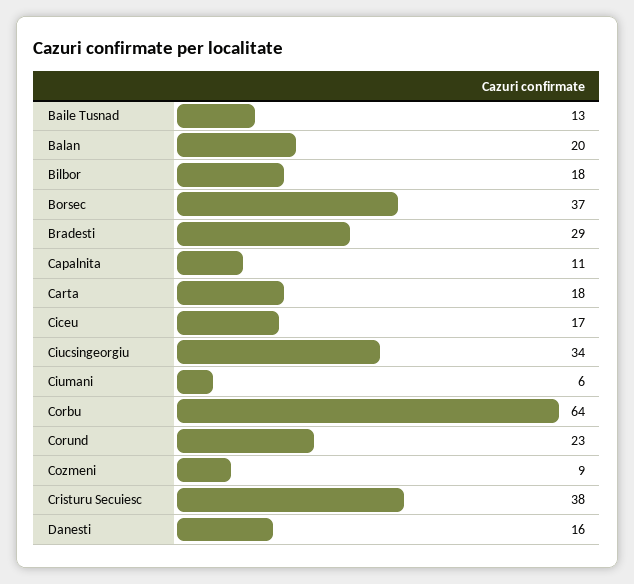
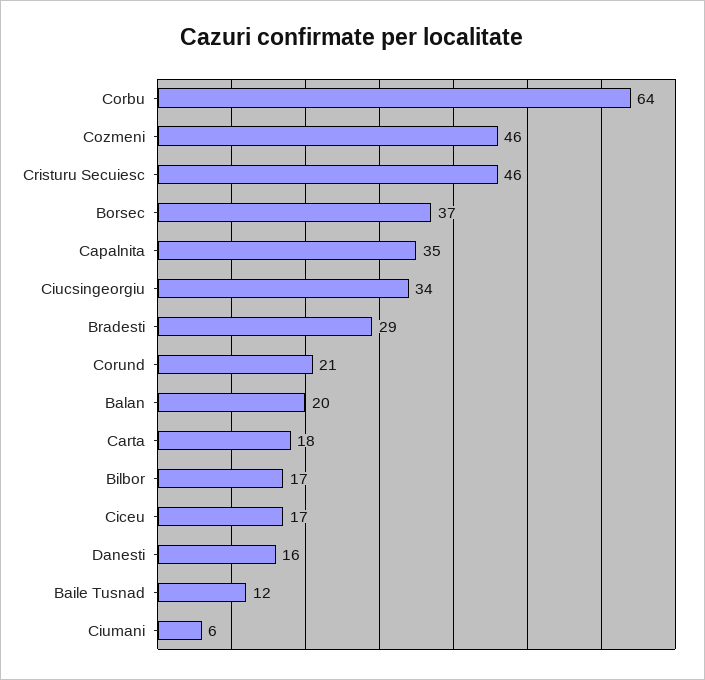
Baile Tusnad: 13 -> 12
Bilbor: 18 -> 17
Capalnita: 11 -> 35
Corund: 23 -> 21
Cozmeni: 9 -> 46
Cristuru Secuiesc: 38 -> 46

